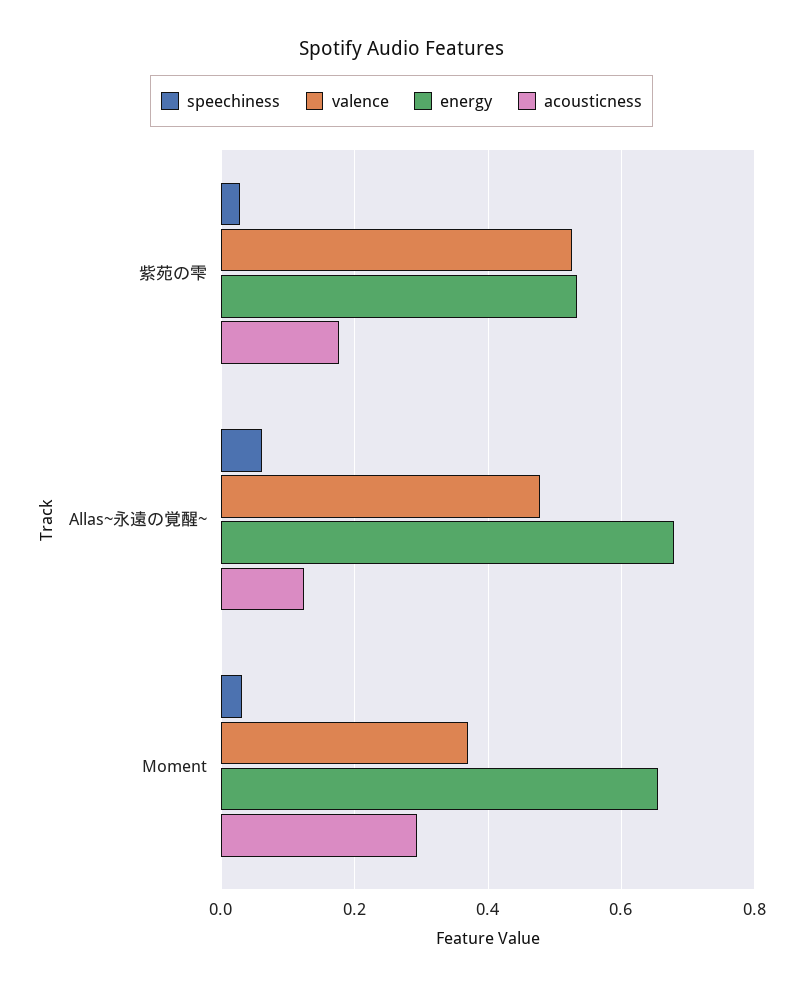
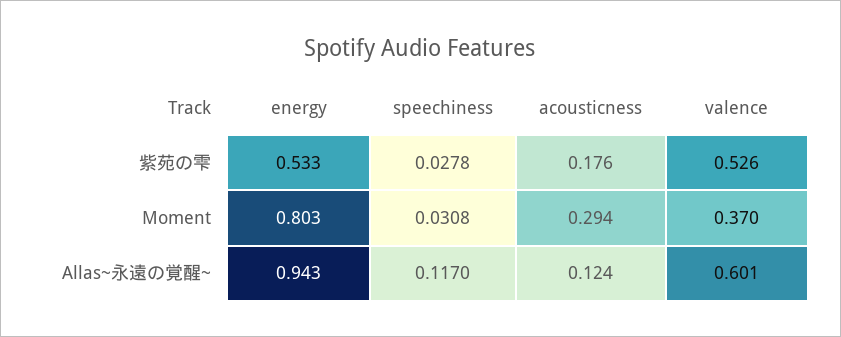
speechiness, Allas~永遠の覚醒~: 0.06 -> 0.117
valence, Allas~永遠の覚醒~: 0.48 -> 0.601
energy, Allas~永遠の覚醒~: 0.68 -> 0.943
energy, Moment: 0.66 -> 0.803

